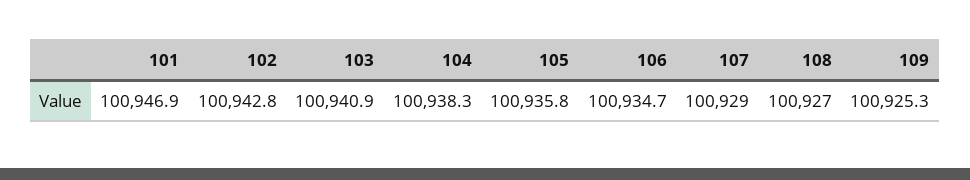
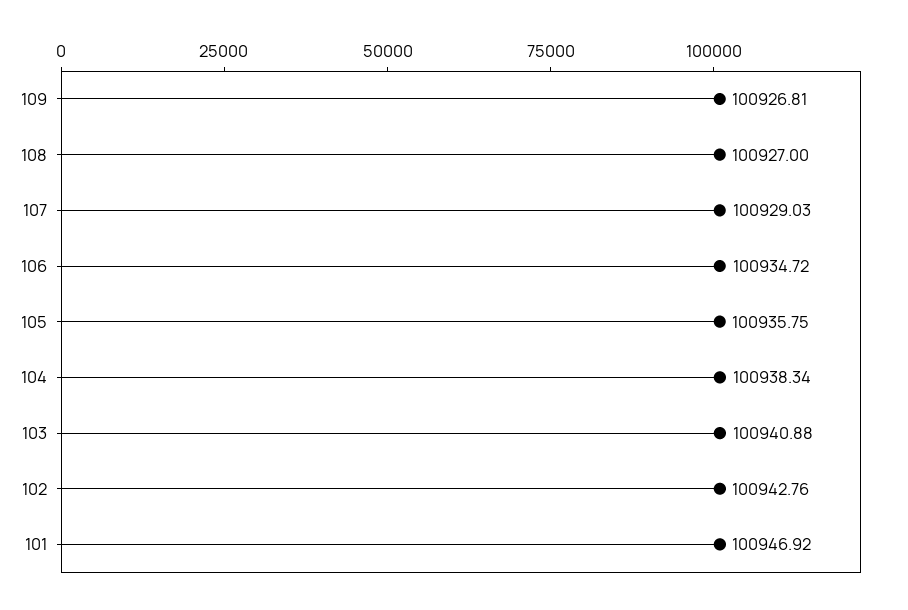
109: 100925.3 -> 100926.81

